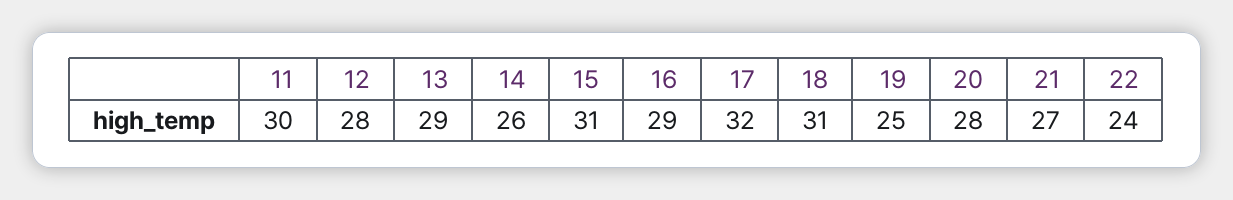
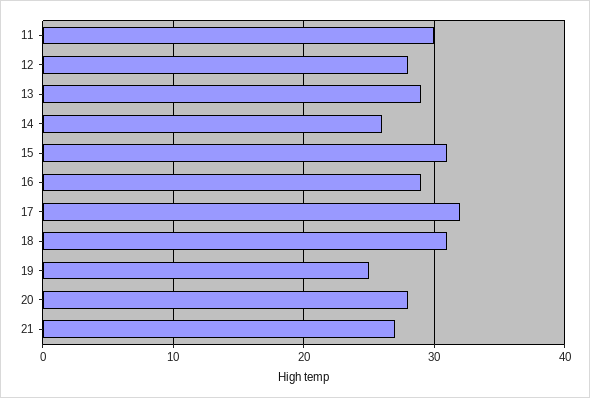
22: 24 -> none

